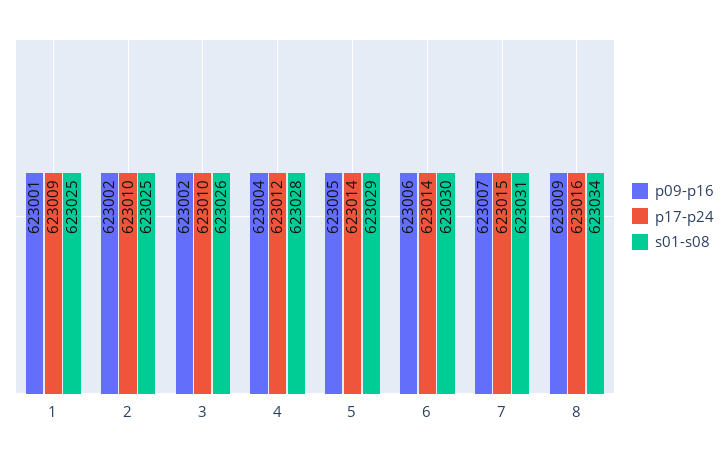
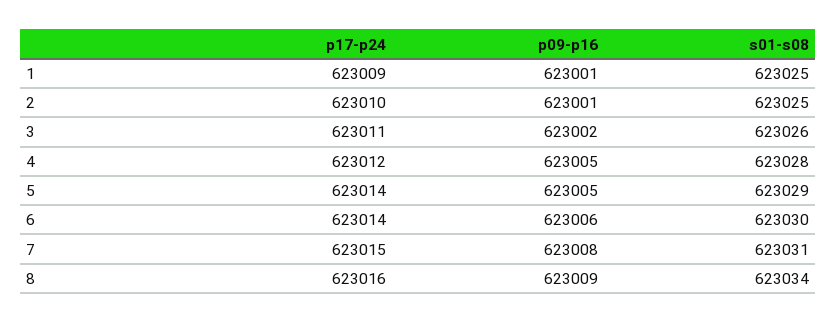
p09-p16, 2: 623002 -> 623001
p17-p24, 3: 623010 -> 623011
p09-p16, 4: 623004 -> 623005
p09-p16, 7: 623007 -> 623008

